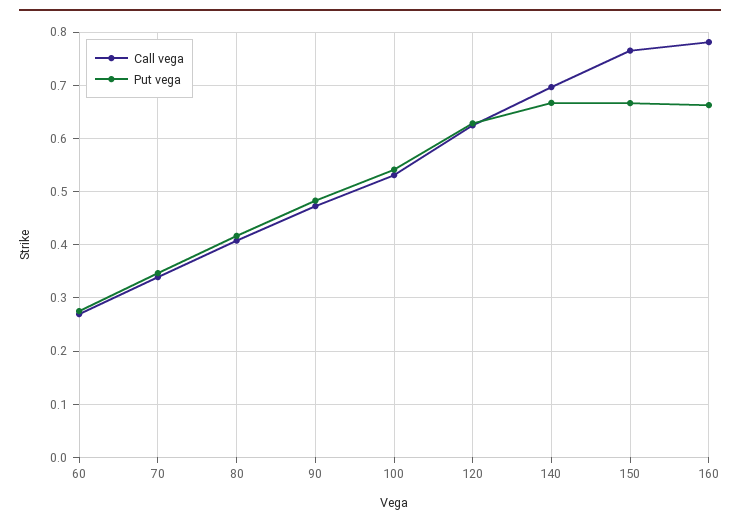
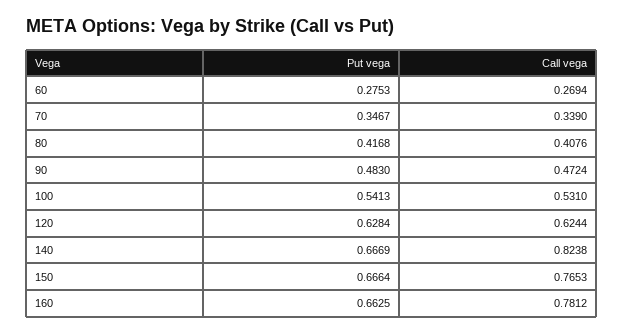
Call vega, 140: 0.7 -> 0.8238

